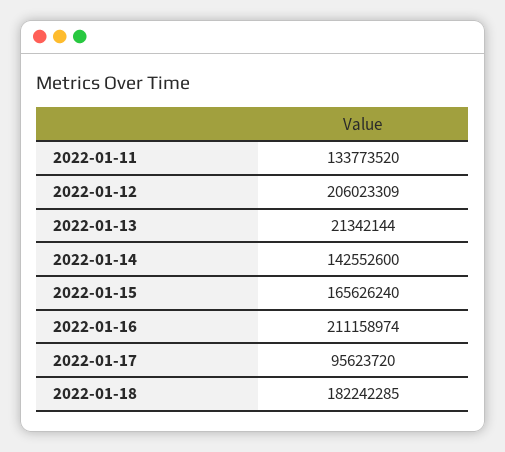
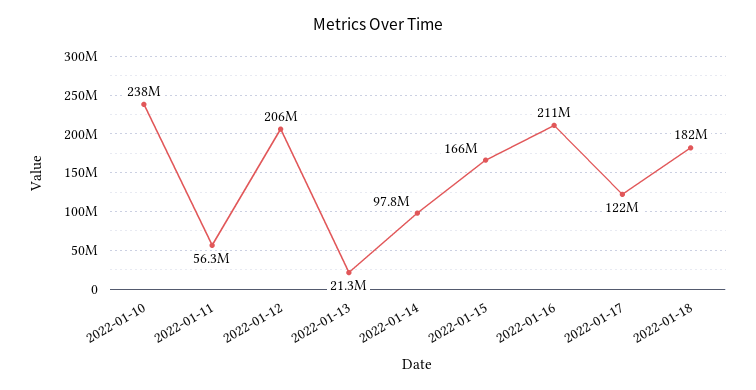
2022-01-11: 133773520 -> 56300000
2022-01-14: 142552600 -> 97800000
2022-01-17: 95623720 -> 122000000
2022-01-10: none -> 238000000

